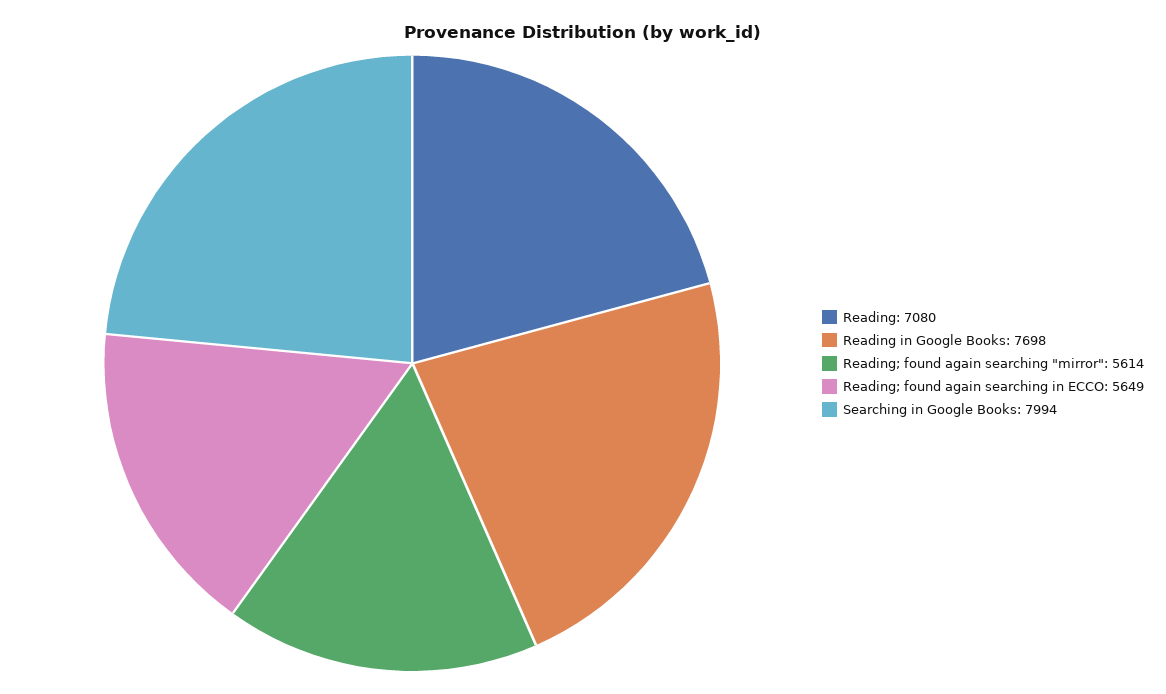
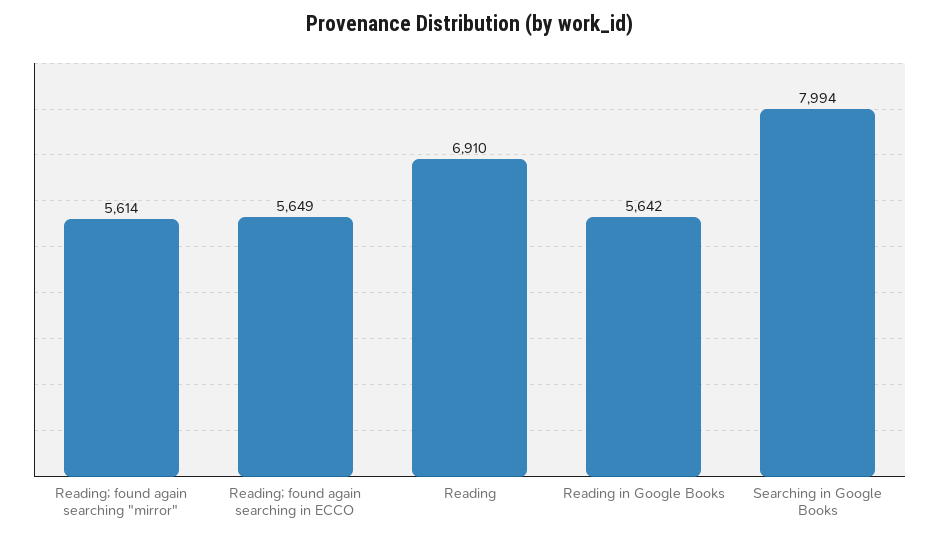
Reading: 7080 -> 6910
Reading in Google Books: 7698 -> 5642

